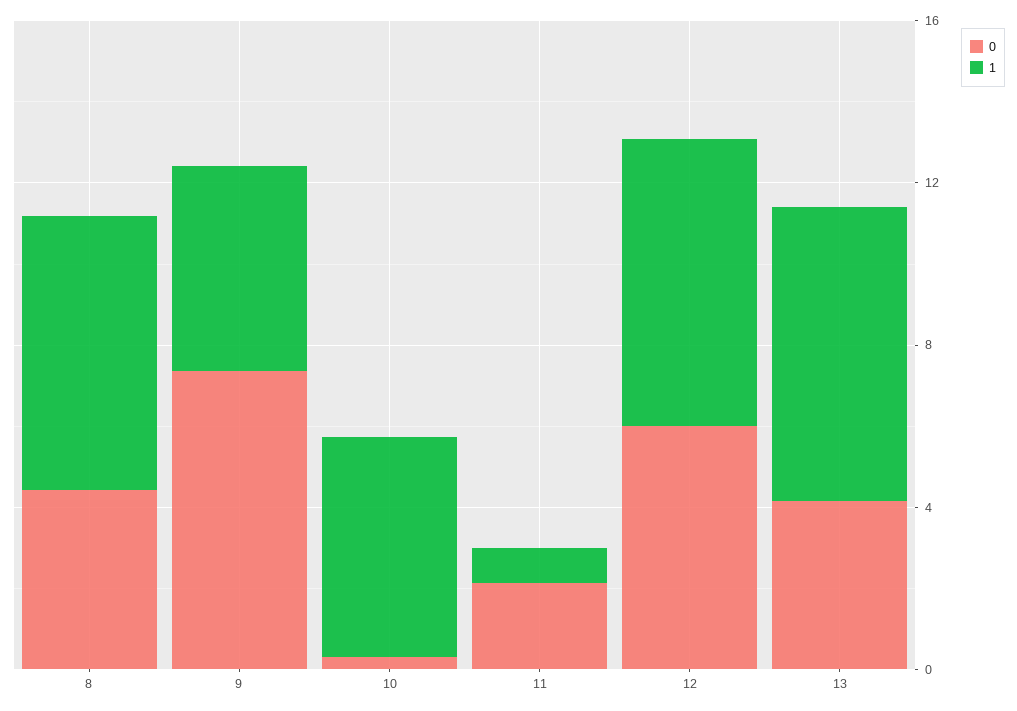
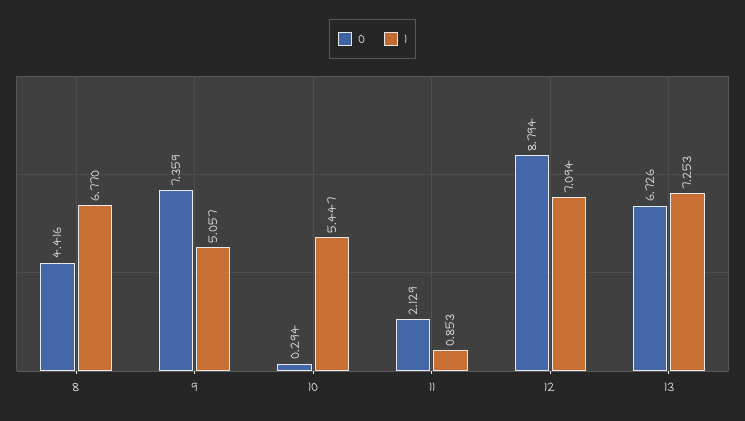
0, 12: 6 -> 8.794
0, 13: 4 -> 6.726

